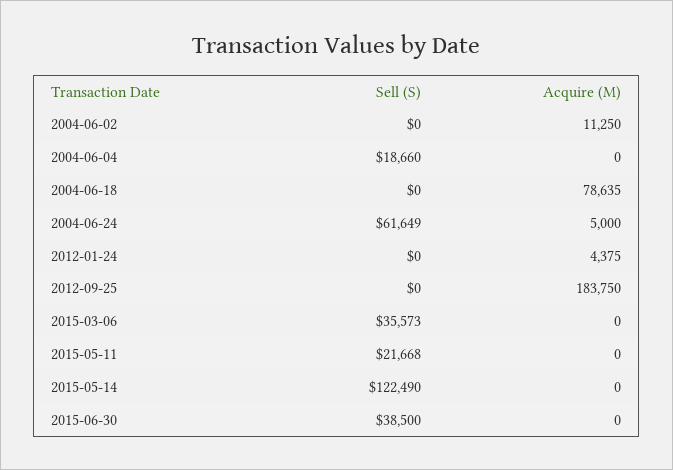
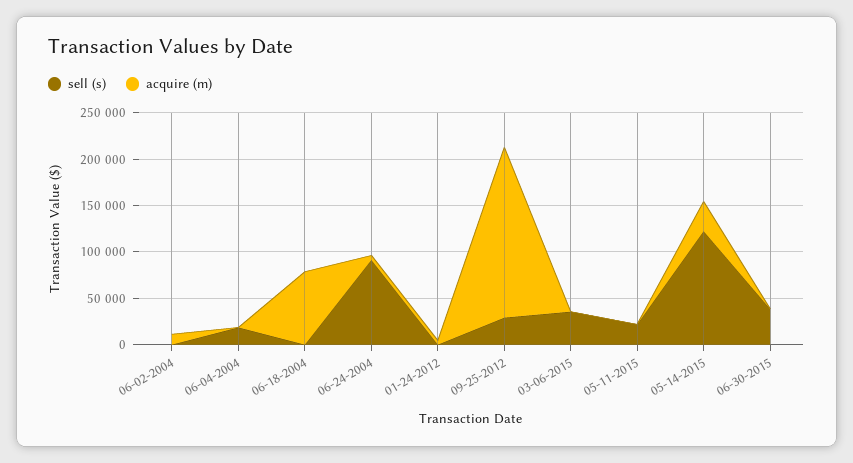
Sell (S), 2004-06-24: 61649 -> 90000
Sell (S), 2012-09-25: 0 -> 30000
Acquire (M), 2015-05-14: 0 -> 30000

